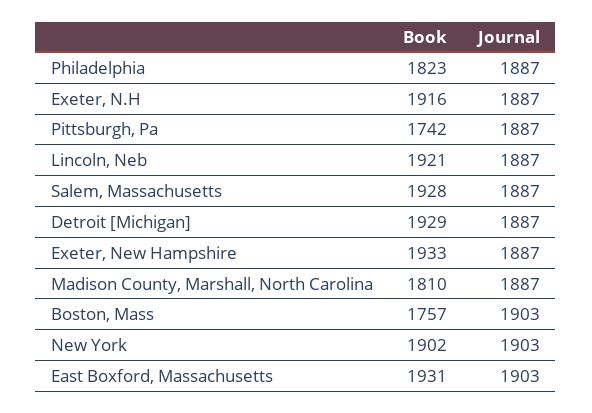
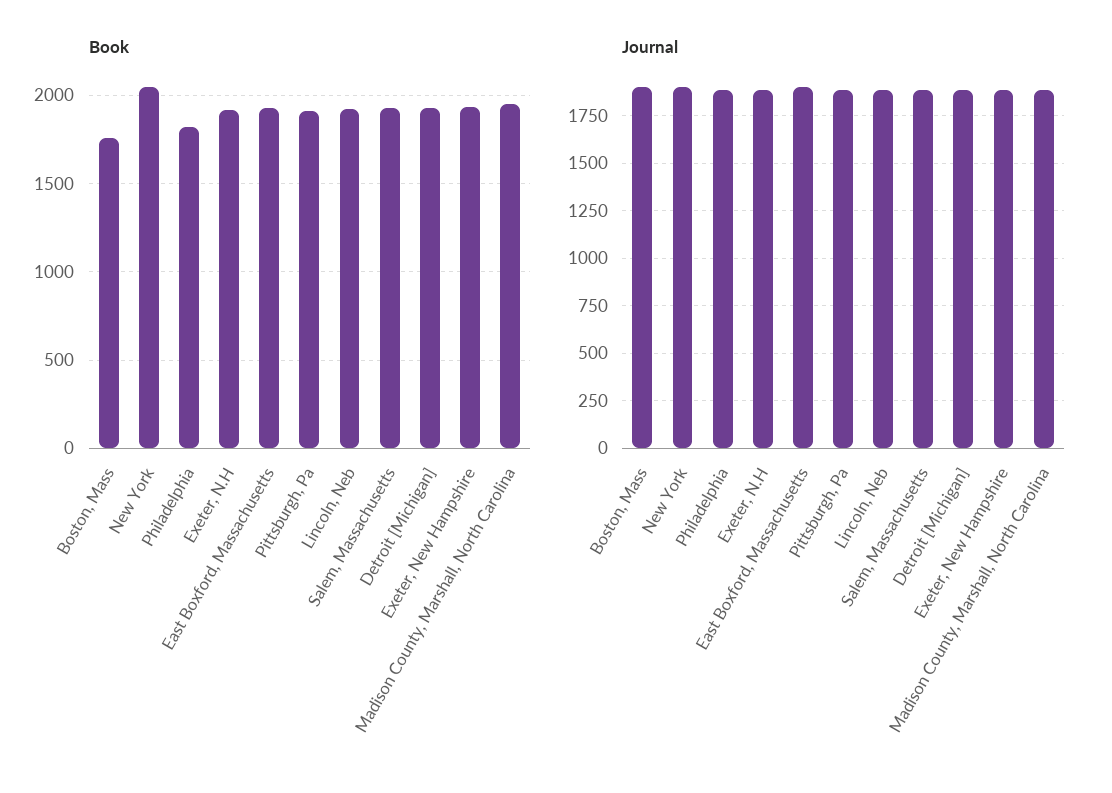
Book, Pittsburgh, Pa: 1742 -> 1900
Book, Madison County, Marshall, North Carolina: 1810 -> 1950
Book, New York: 1902 -> 2050

